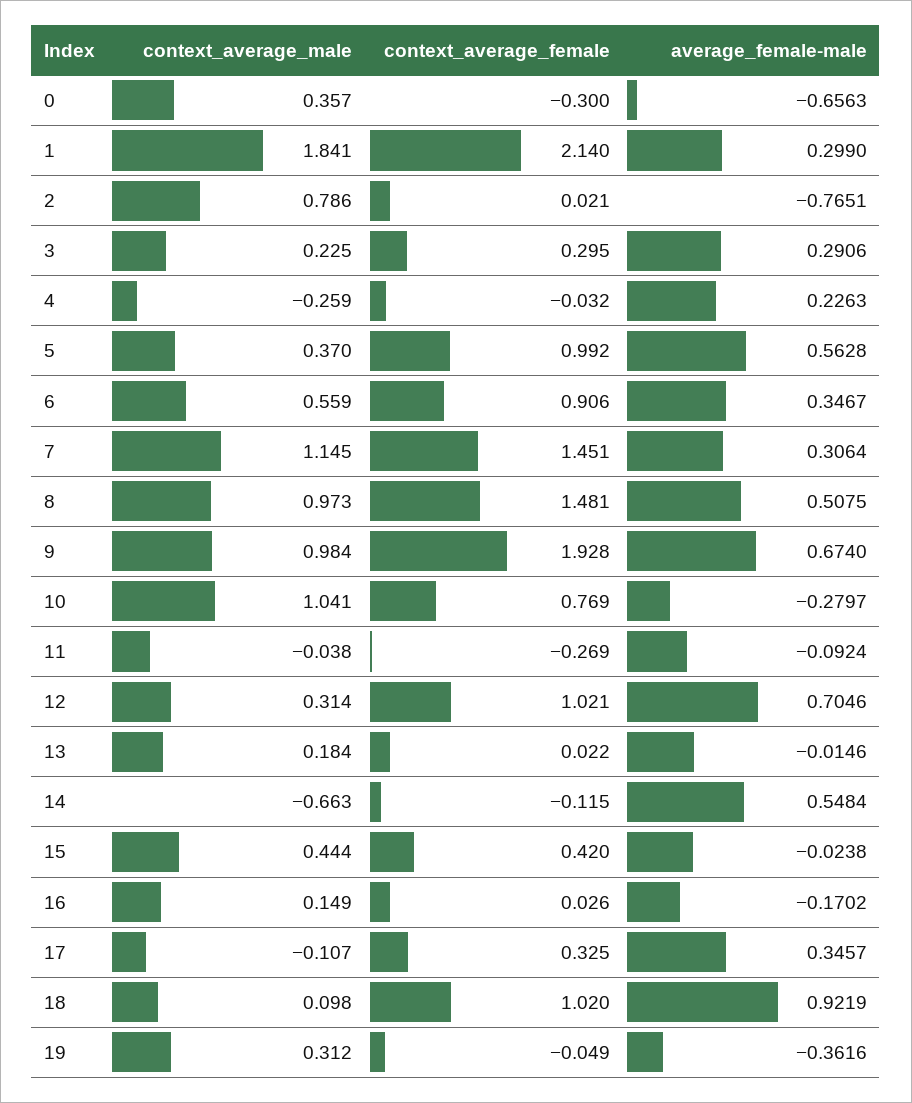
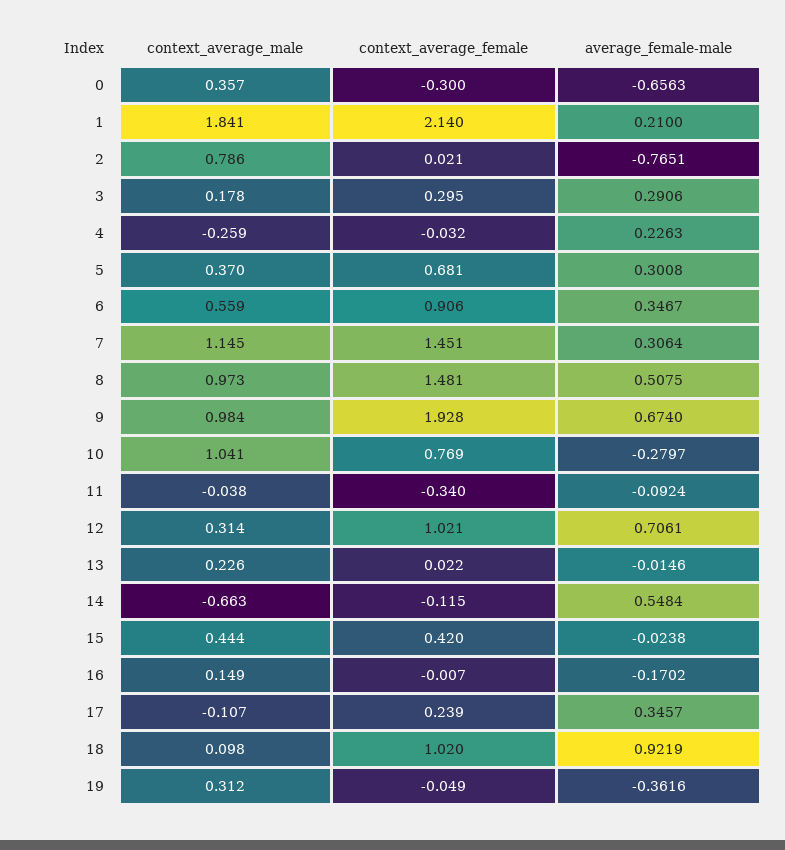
average_female-male, 1: 0.299 -> 0.21
context_average_male, 3: 0.225 -> 0.178
context_average_female, 5: 0.992 -> 0.681
average_female-male, 5: 0.5628 -> 0.3008
context_average_female, 11: -0.269 -> -0.34
average_female-male, 12: 0.7046 -> 0.7061
context_average_male, 13: 0.184 -> 0.226
context_average_female, 16: 0.026 -> -0.007
context_average_female, 17: 0.325 -> 0.239

